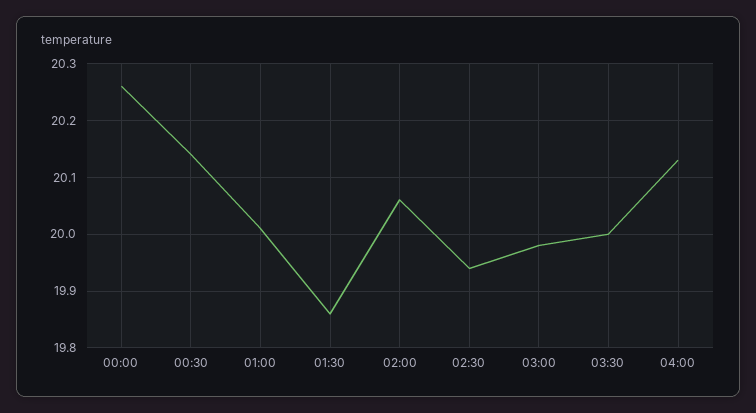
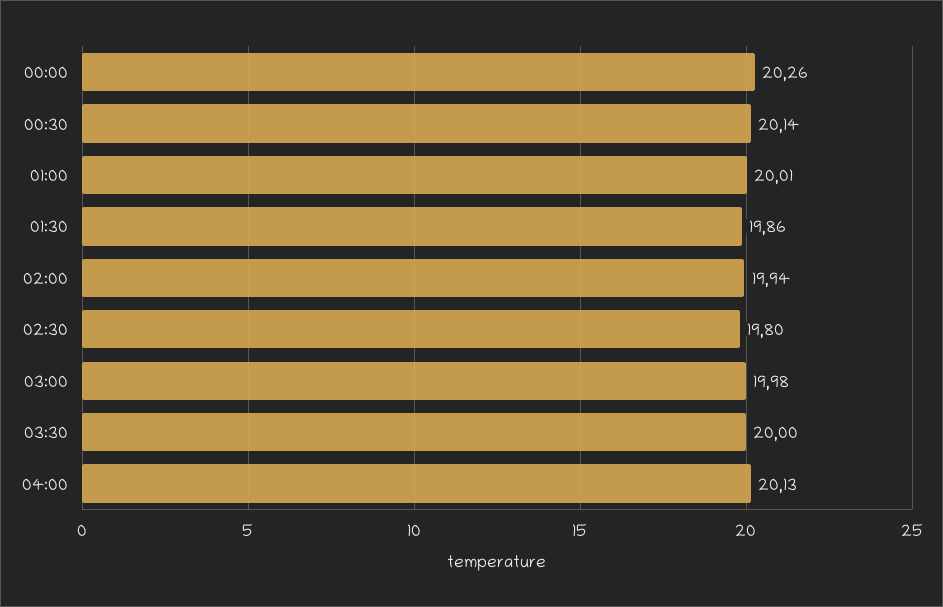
02:00: 20.05 -> 19.94
02:30: 19.95 -> 19.8

